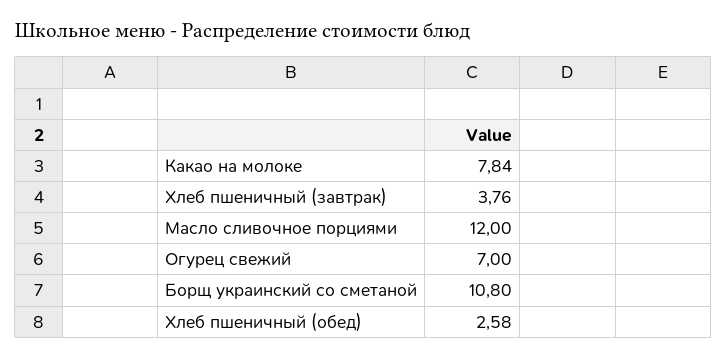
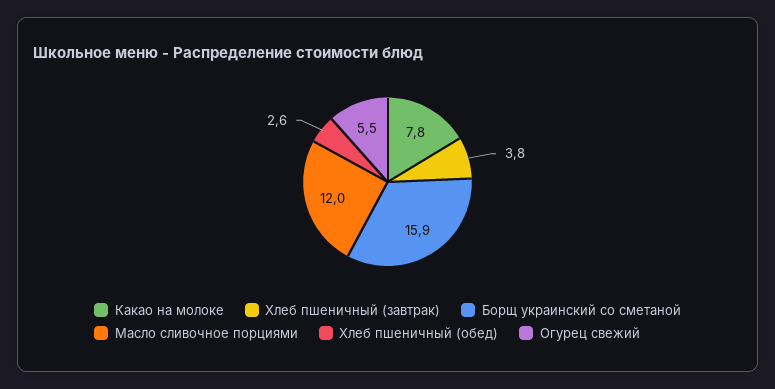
Огурец свежий: 7 -> 5.5
Борщ украинский со сметаной: 10.8 -> 15.9

